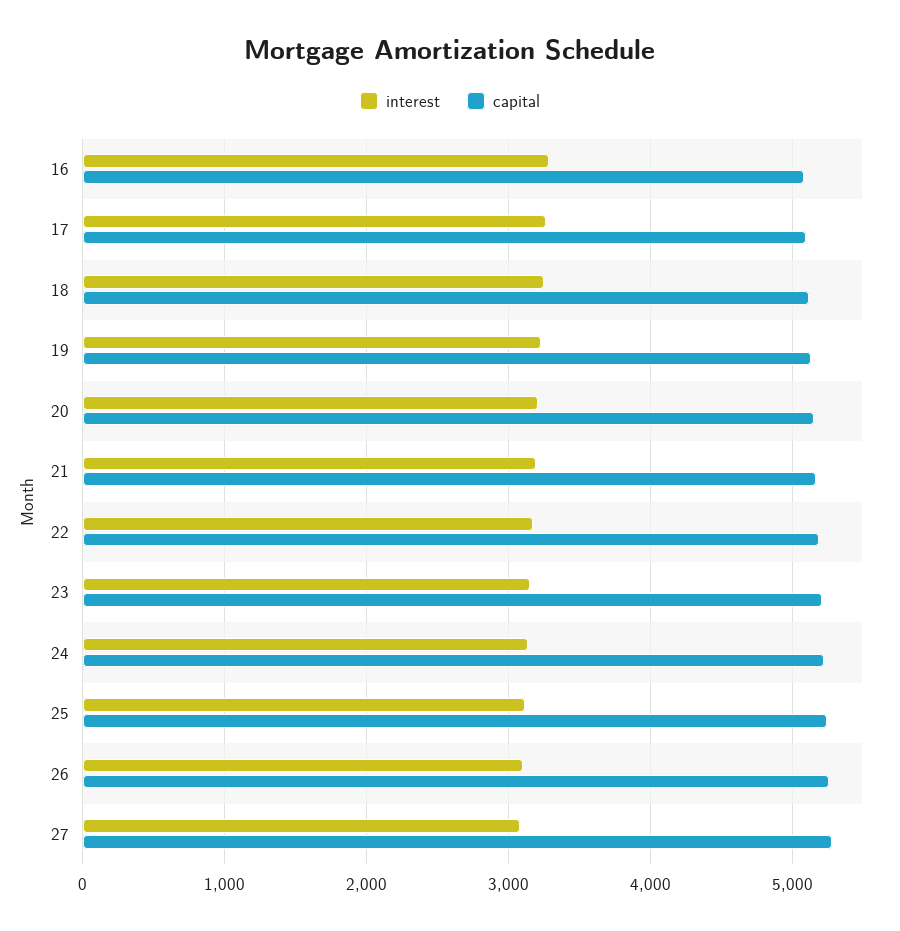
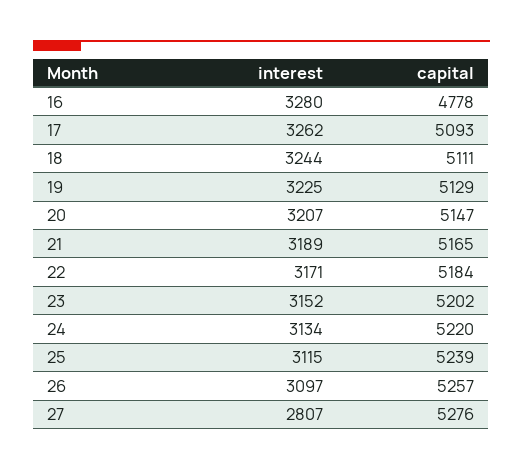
capital, 16: 5100 -> 4778
interest, 27: 3100 -> 2807

